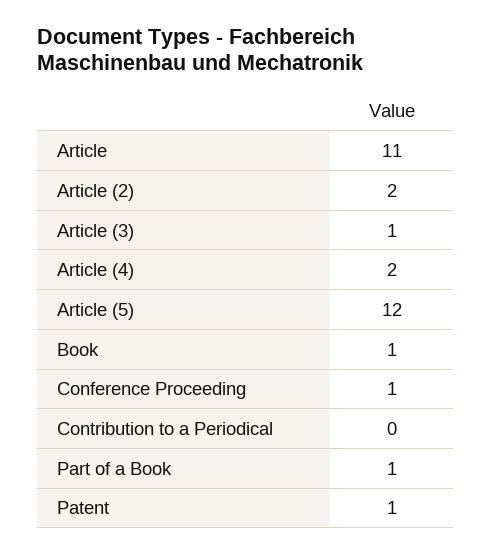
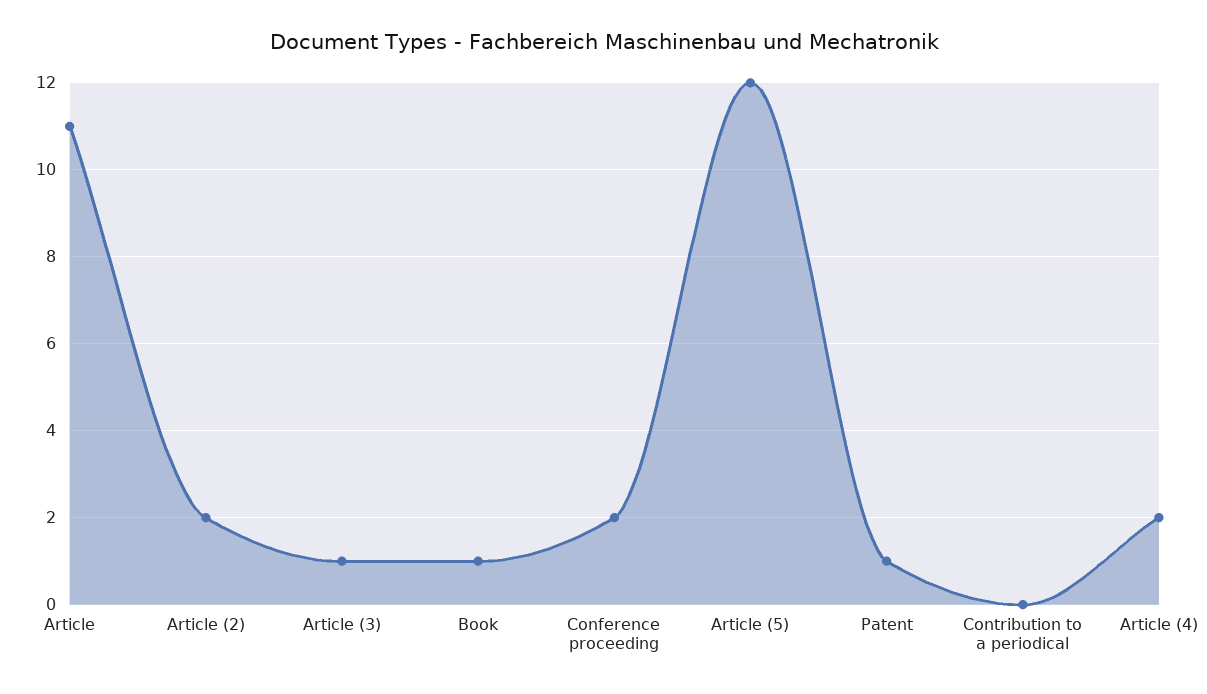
Conference Proceeding: 1 -> 2
Part of a Book: 1 -> none

